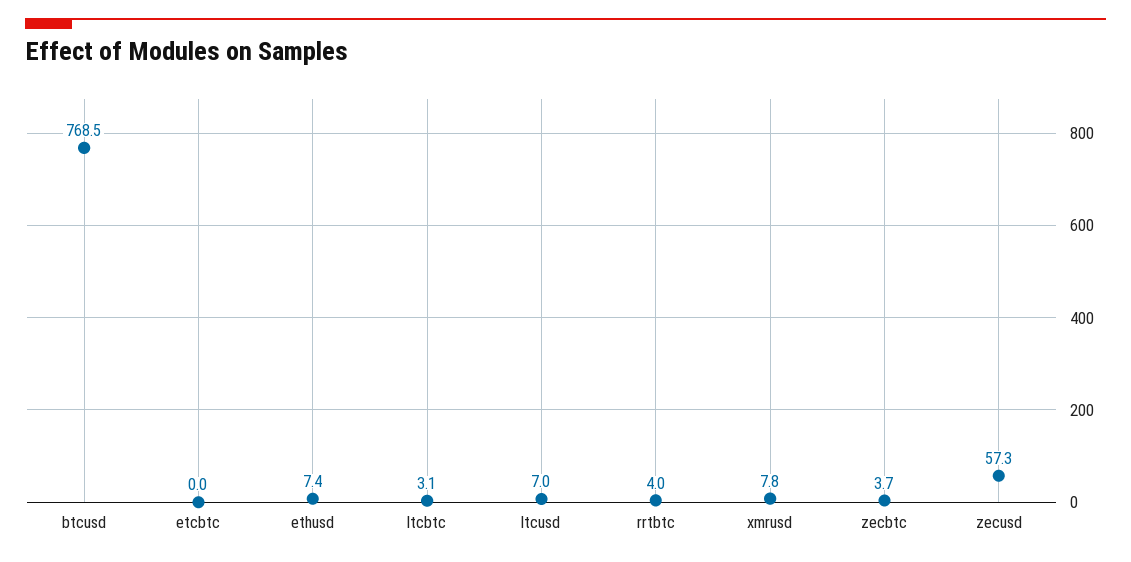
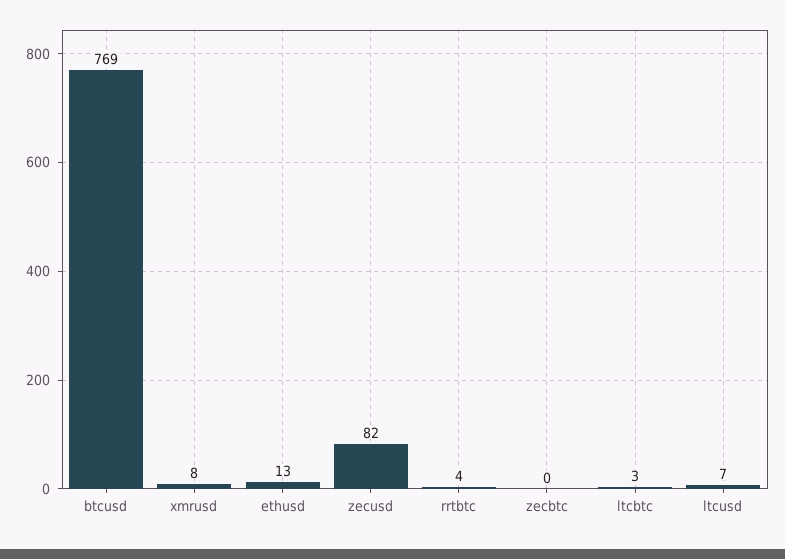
etcbtc: 0 -> none
ethusd: 7.4 -> 13
zecbtc: 3.7 -> 0
zecusd: 57.3 -> 82

